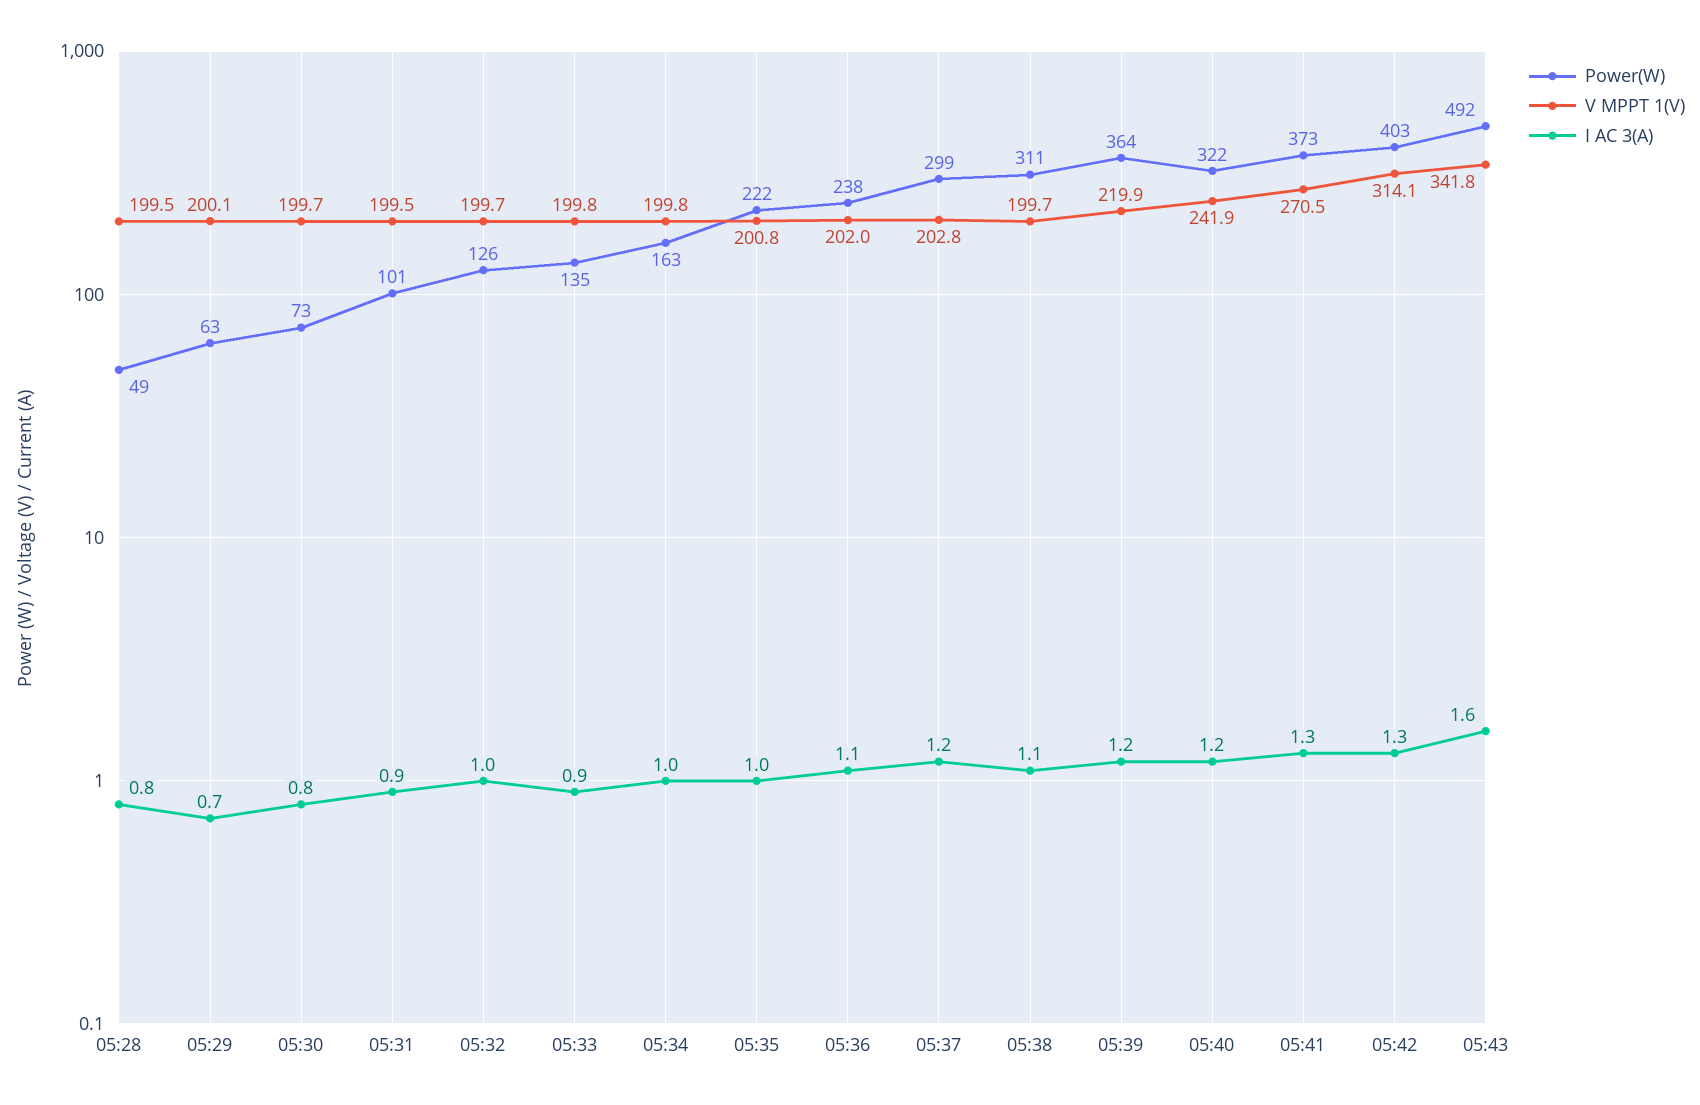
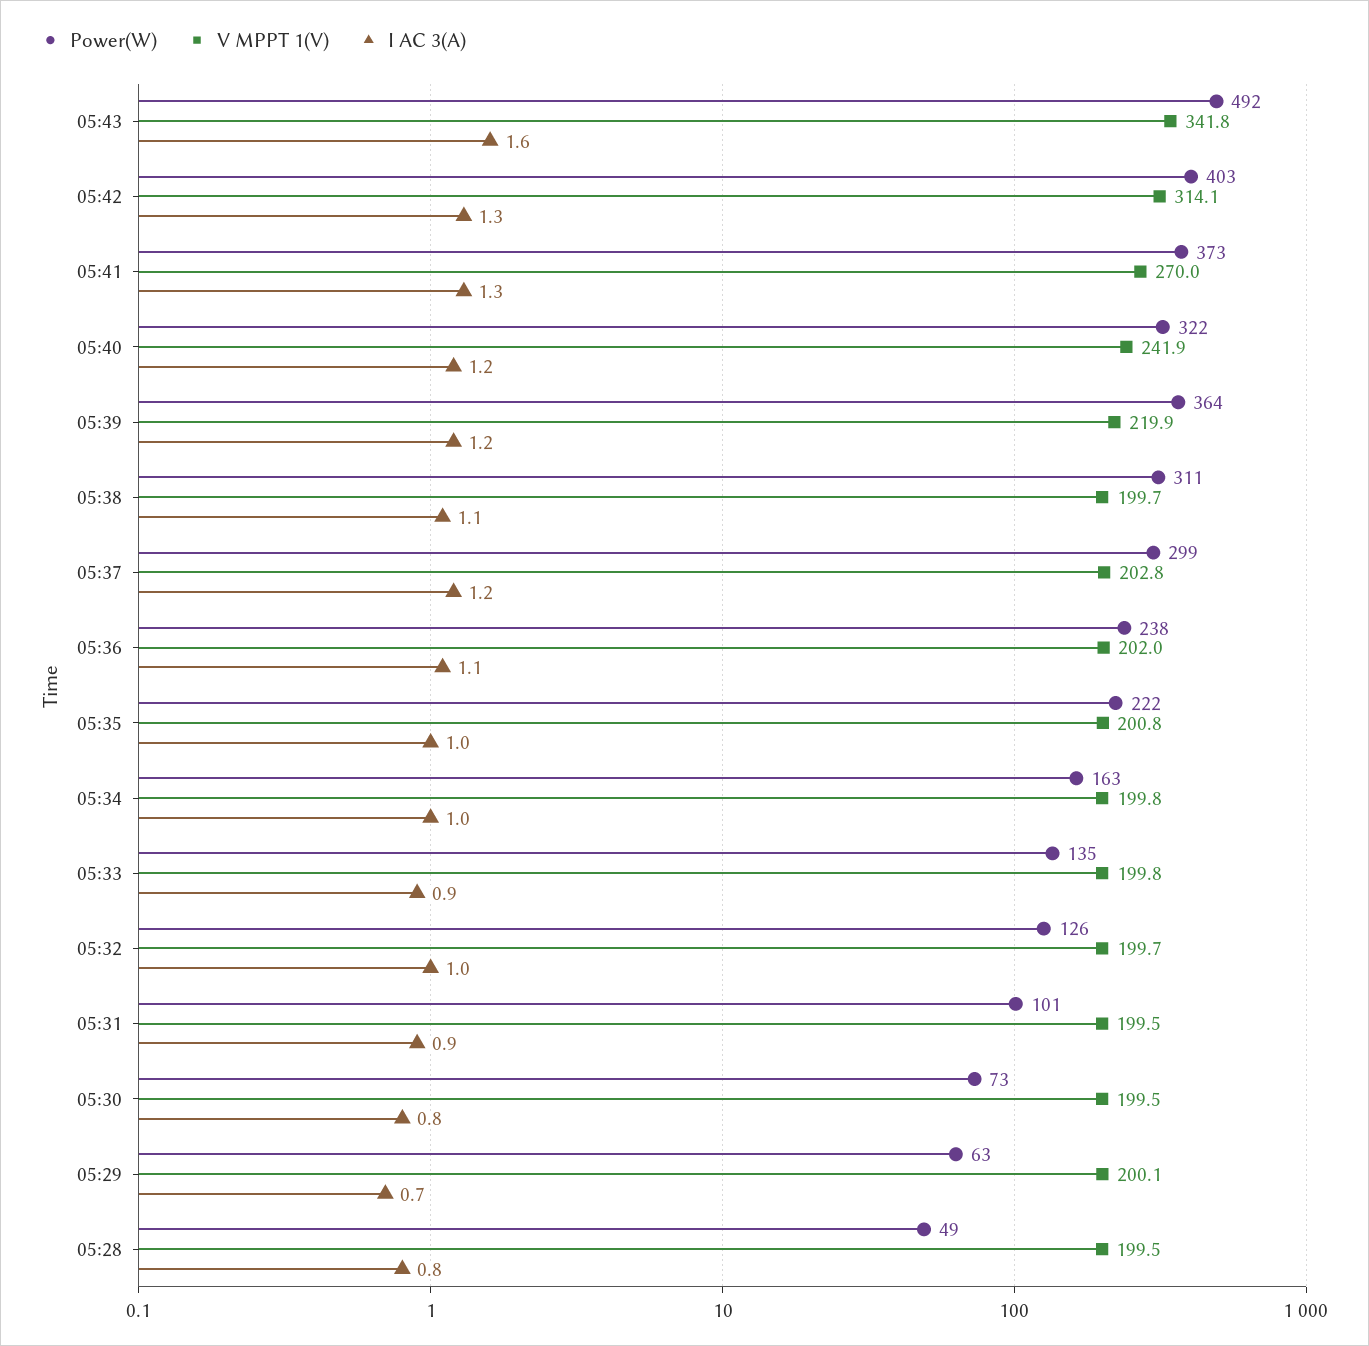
V MPPT 1(V), 05:30: 199.7 -> 199.5
V MPPT 1(V), 05:41: 270.5 -> 270

